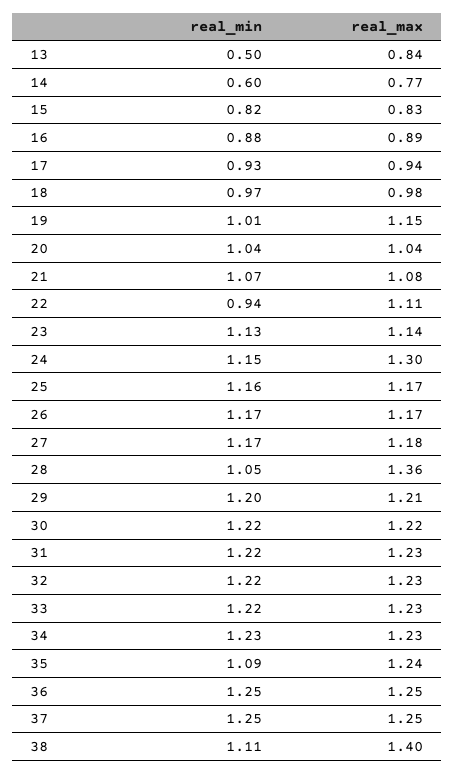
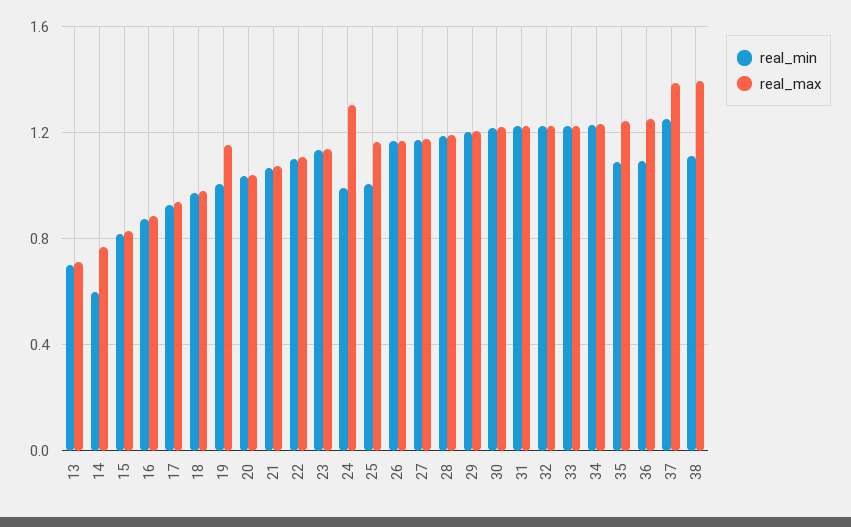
real_min, 13: 0.5 -> 0.7
real_max, 13: 0.84 -> 0.7
real_min, 22: 0.94 -> 1.1
real_min, 24: 1.15 -> 1
real_min, 25: 1.16 -> 1
real_min, 28: 1.05 -> 1.2
real_max, 28: 1.36 -> 1.2
real_min, 36: 1.25 -> 1.1
real_max, 37: 1.25 -> 1.4

